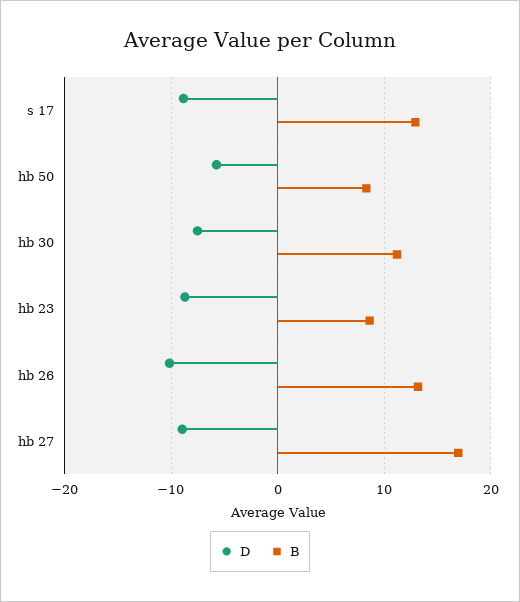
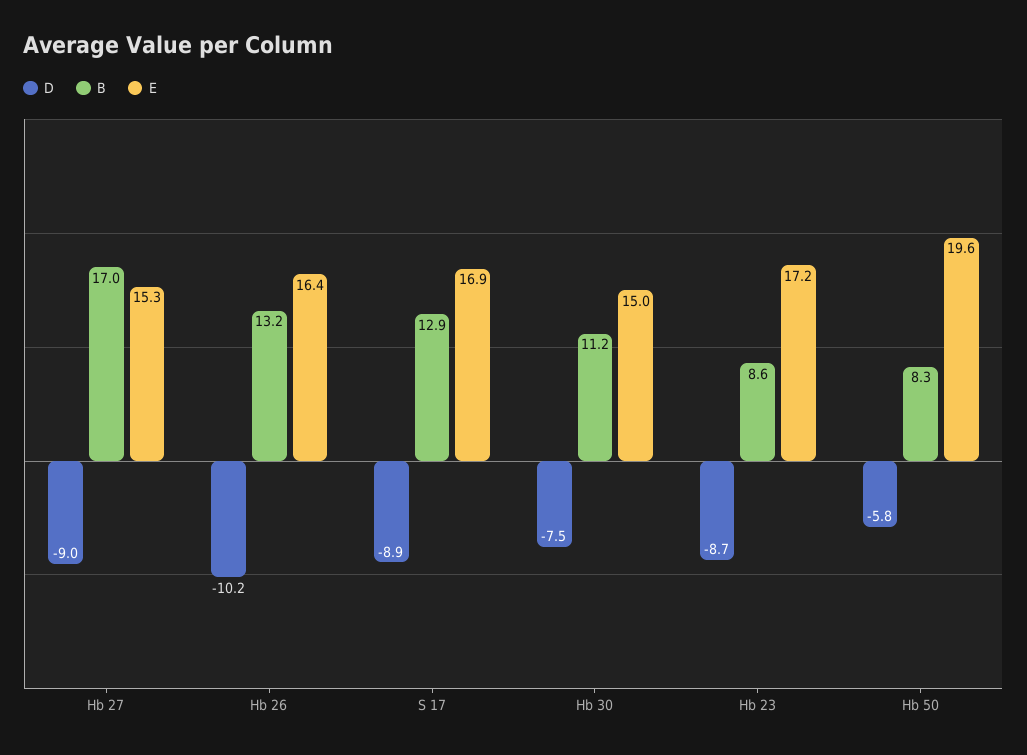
E, hb 27: none -> 15.3
E, hb 26: none -> 16.4
E, s 17: none -> 16.9
E, hb 30: none -> 15
E, hb 23: none -> 17.2
E, hb 50: none -> 19.6

